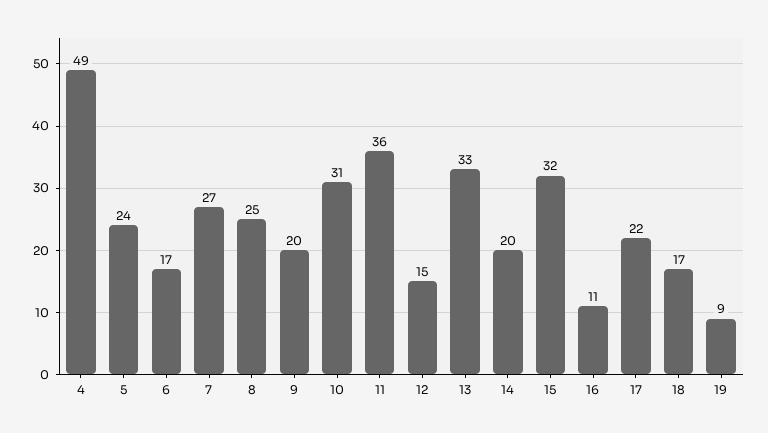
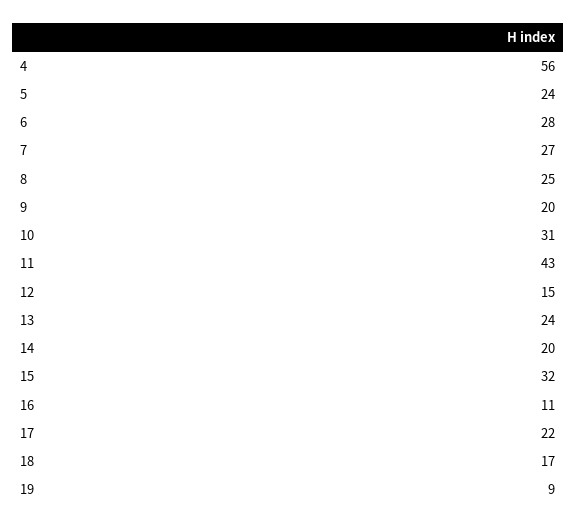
4: 49 -> 56
6: 17 -> 28
11: 36 -> 43
13: 33 -> 24

